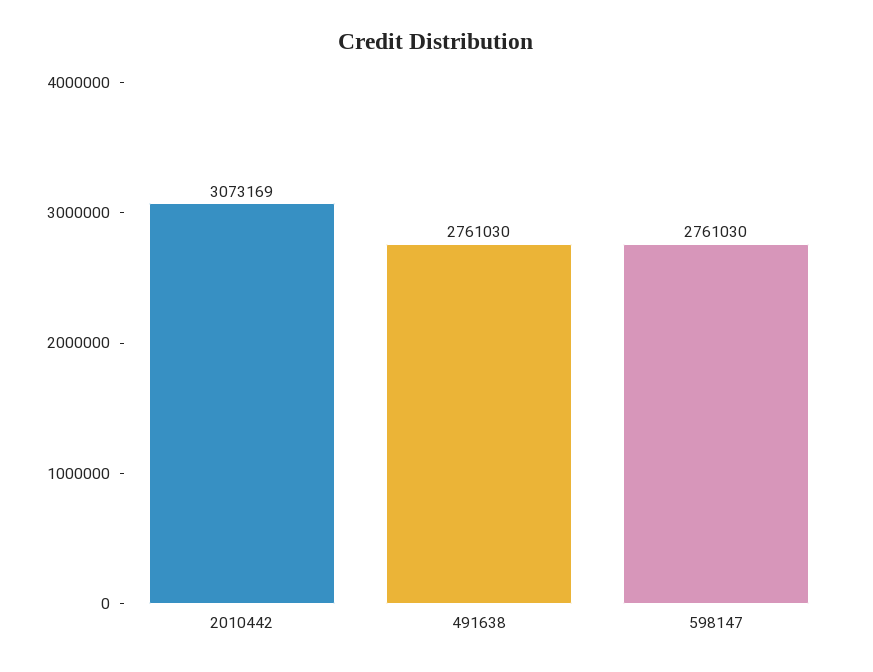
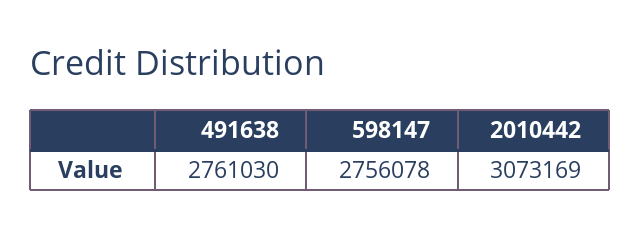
598147: 2761030 -> 2756078

